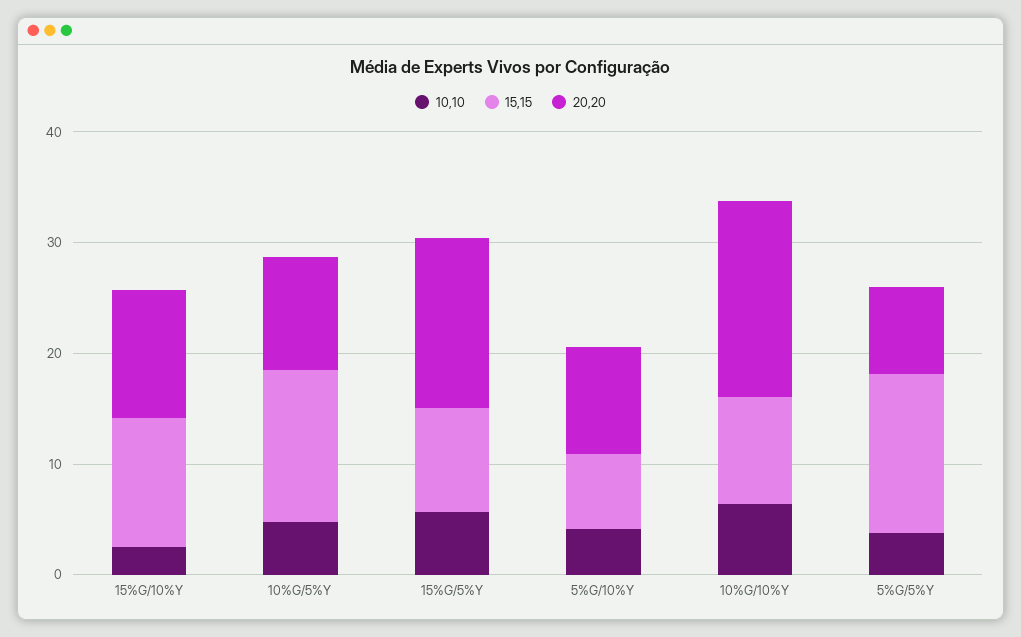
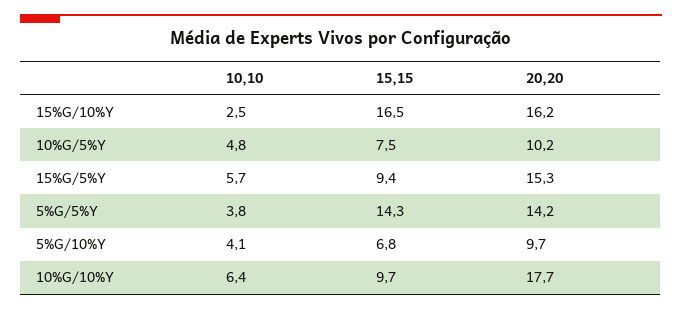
15,15, 15%G/10%Y: 12 -> 16.5
20,20, 15%G/10%Y: 12 -> 16.2
15,15, 10%G/5%Y: 14 -> 7.5
20,20, 5%G/5%Y: 8 -> 14.2

